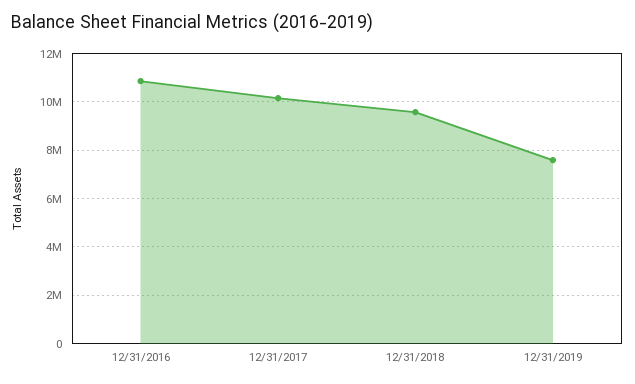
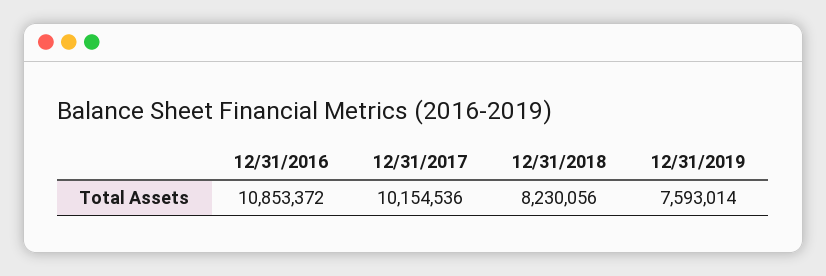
12/31/2018: 9500000 -> 8230056

